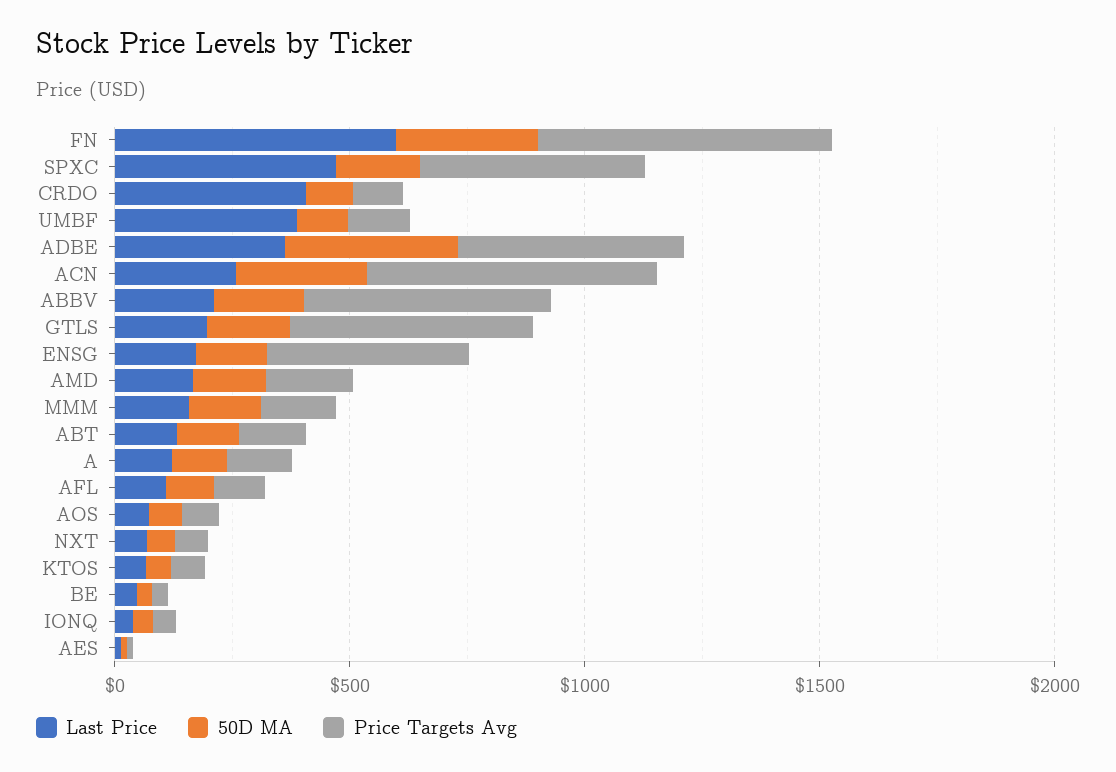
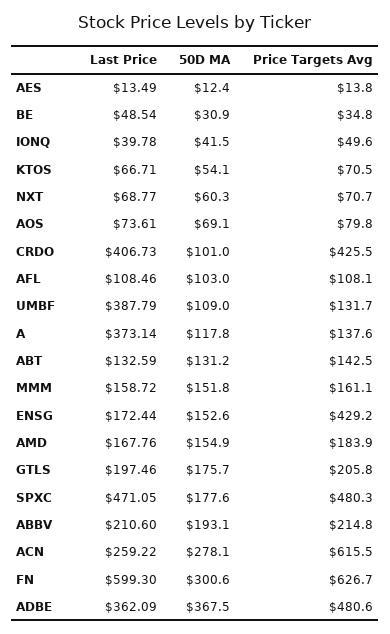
Price Targets Avg, CRDO: 100 -> 425.5
Price Targets Avg, ABBV: 500 -> 214.8
Price Targets Avg, GTLS: 500 -> 205.8
Last Price, A: 100 -> 373.14

